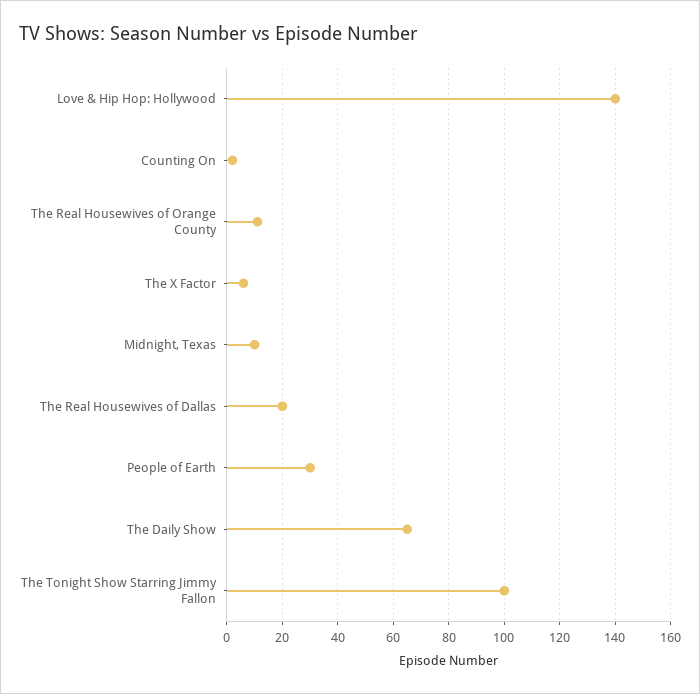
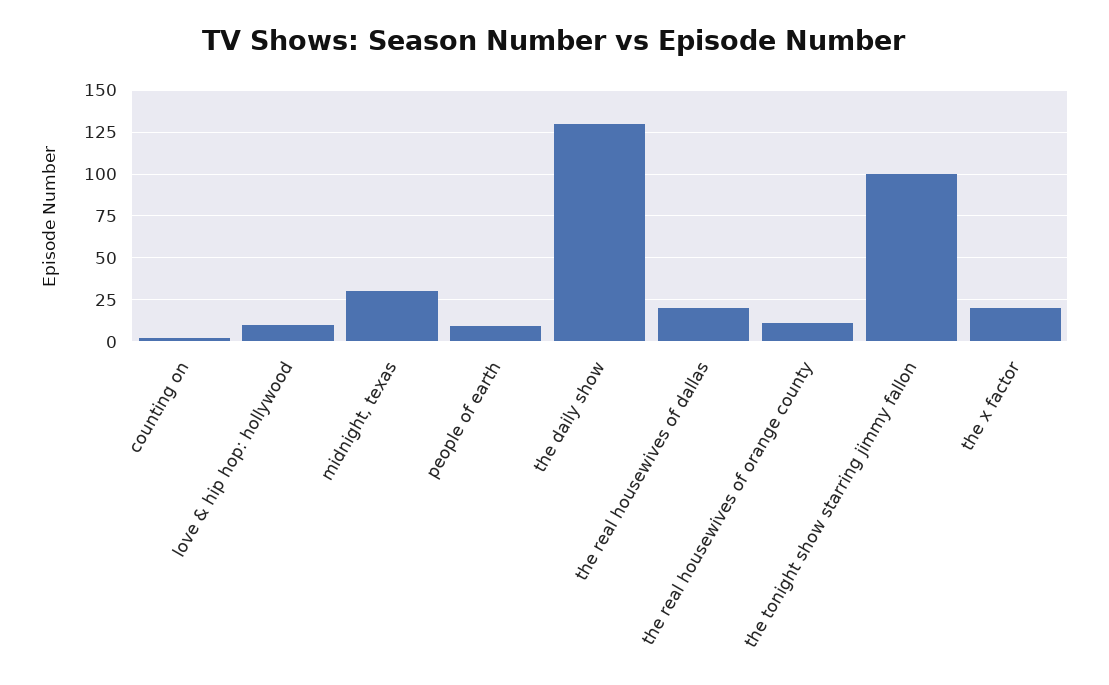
Love & Hip Hop: Hollywood: 140 -> 10
The X Factor: 5 -> 20
Midnight, Texas: 10 -> 30
People of Earth: 30 -> 10
The Daily Show: 65 -> 130

